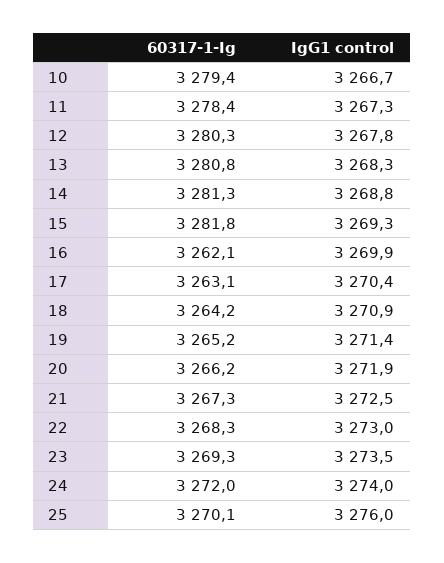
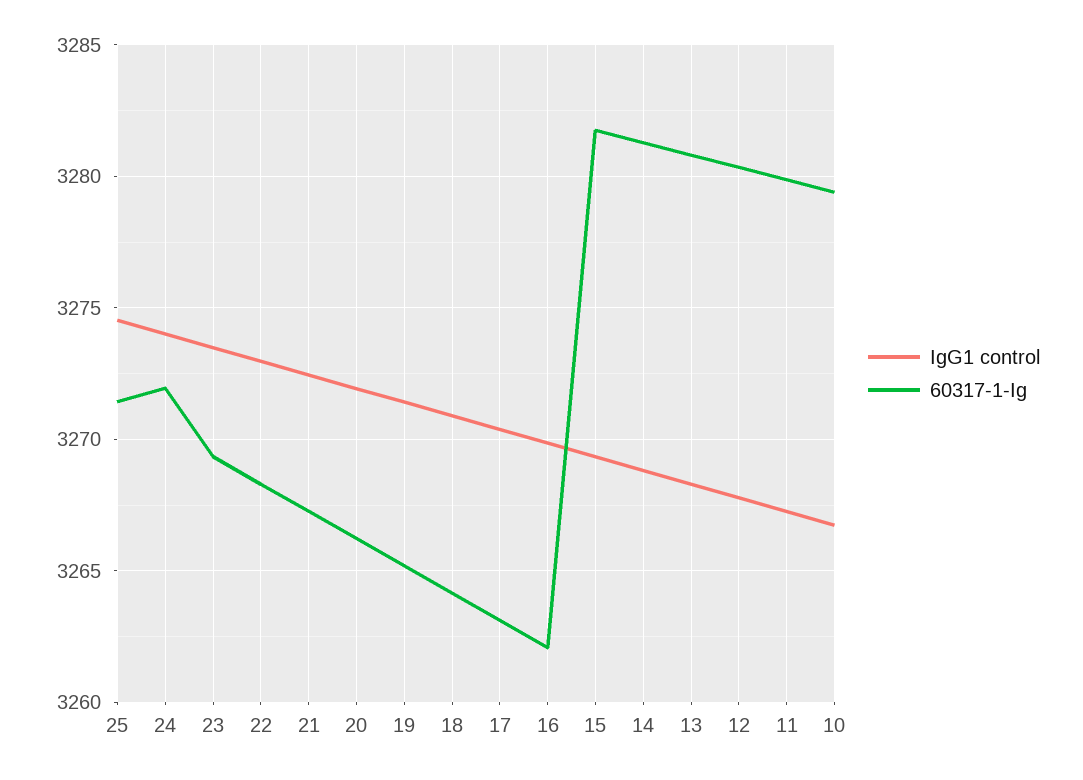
60317-1-Ig, 11: 3278.4 -> 3280
60317-1-Ig, 25: 3270.1 -> 3271.5
IgG1 control, 25: 3276 -> 3274.5

